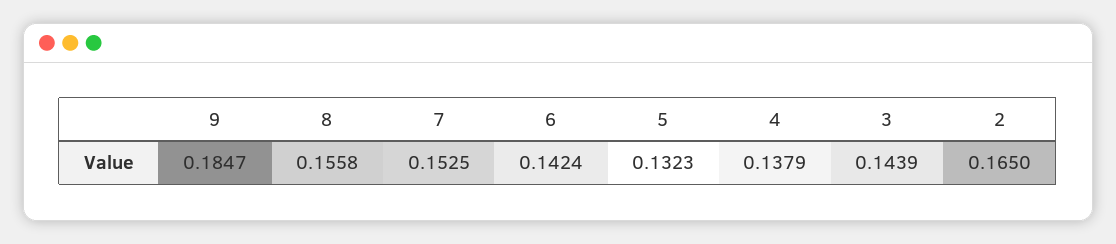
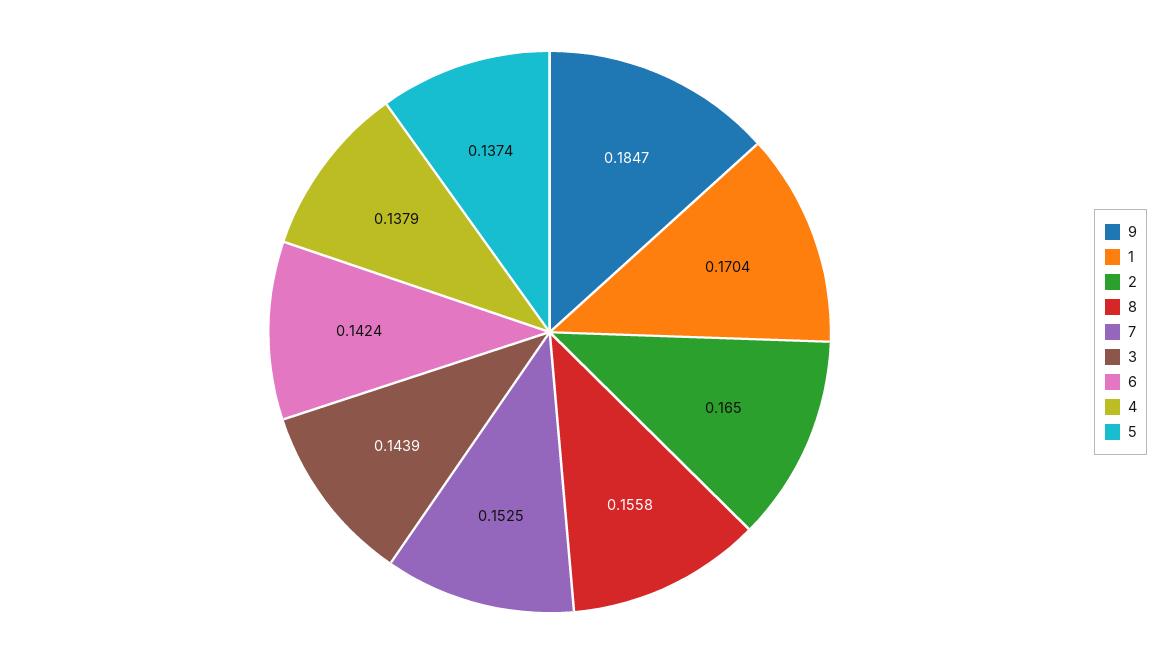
5: 0.1323 -> 0.1374
1: none -> 0.1704

